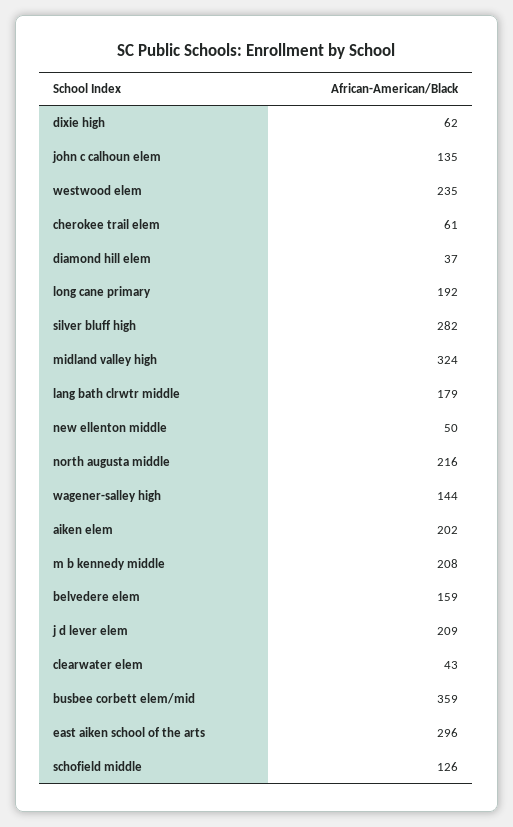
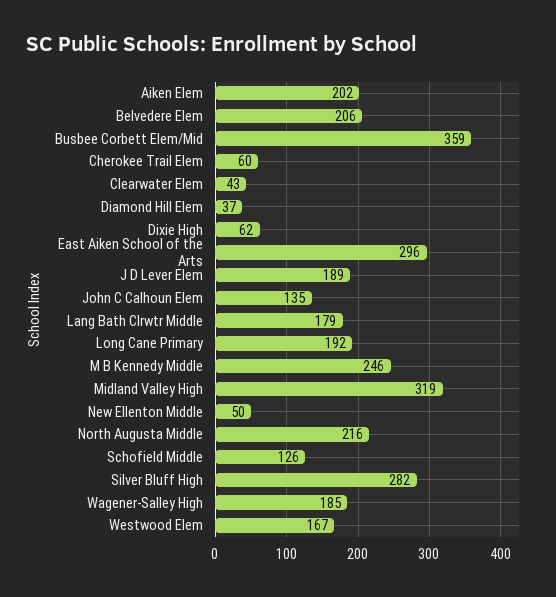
westwood elem: 235 -> 167
cherokee trail elem: 61 -> 60
midland valley high: 324 -> 319
wagener-salley high: 144 -> 185
m b kennedy middle: 208 -> 246
belvedere elem: 159 -> 206
j d lever elem: 209 -> 189

